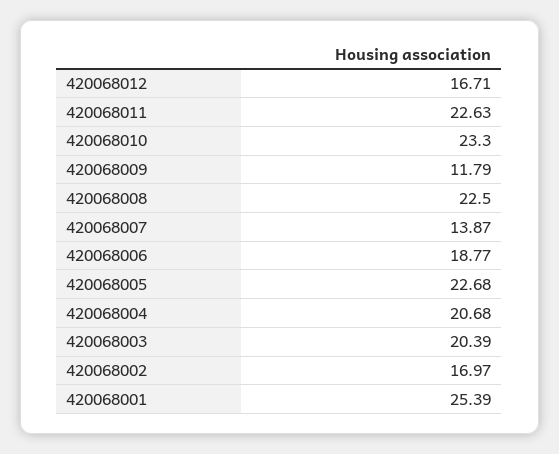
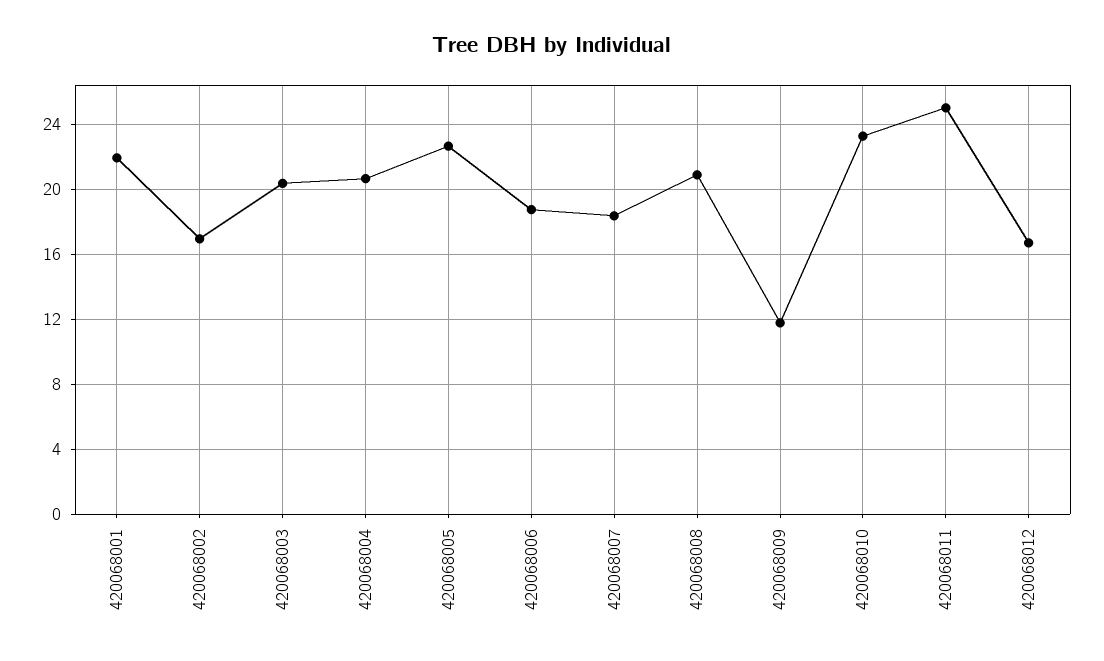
420068011: 22.63 -> 25
420068008: 22.5 -> 21
420068007: 13.87 -> 18.5
420068001: 25.39 -> 22

